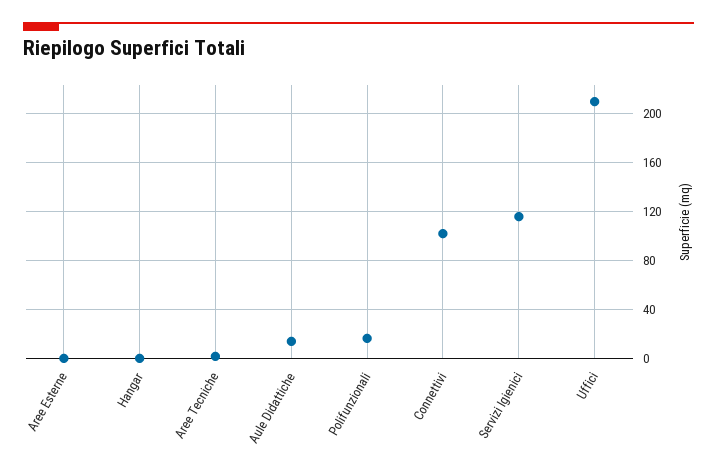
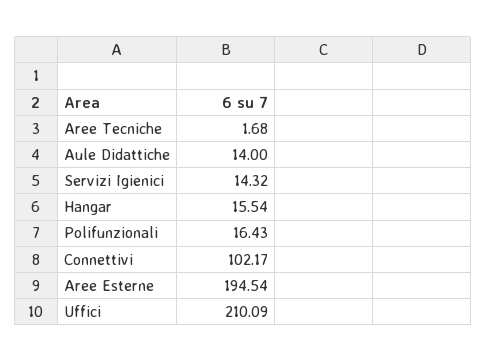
Aree Esterne: 0 -> 194.54
Hangar: 0 -> 15.54
Servizi Igienici: 115 -> 14.32

